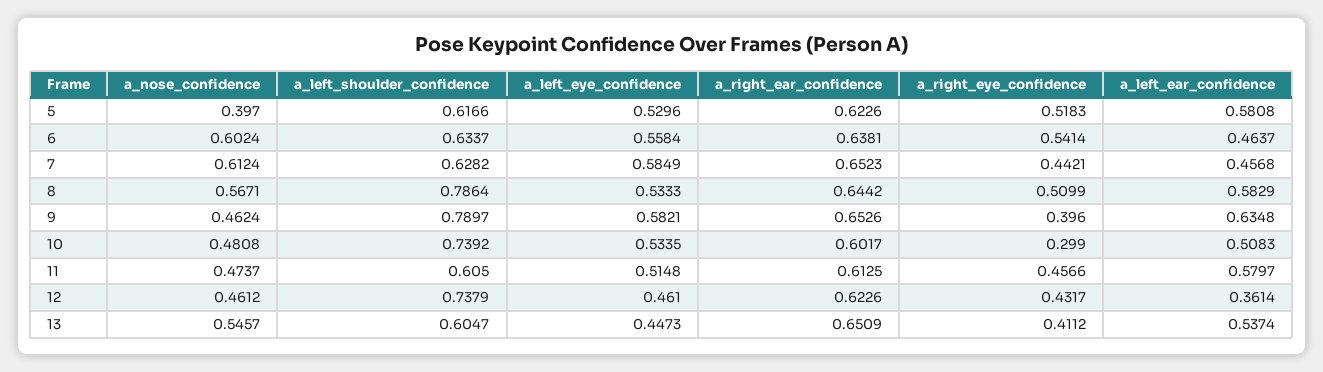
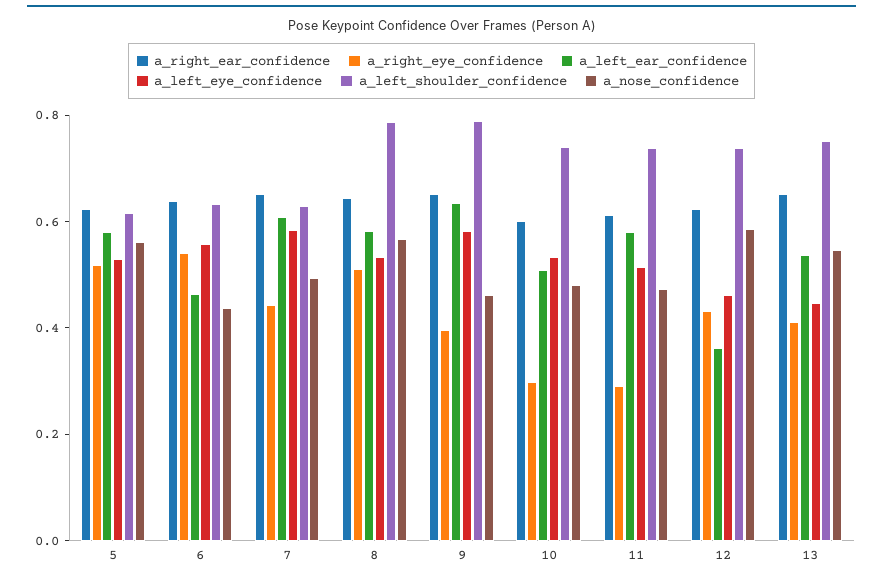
a_nose_confidence, 5: 0.397 -> 0.55
a_nose_confidence, 6: 0.6024 -> 0.45
a_nose_confidence, 7: 0.6124 -> 0.5
a_left_ear_confidence, 7: 0.4568 -> 0.6
a_left_shoulder_confidence, 11: 0.605 -> 0.75
a_right_eye_confidence, 11: 0.4566 -> 0.3
a_nose_confidence, 12: 0.4612 -> 0.6
a_left_shoulder_confidence, 13: 0.6047 -> 0.75

